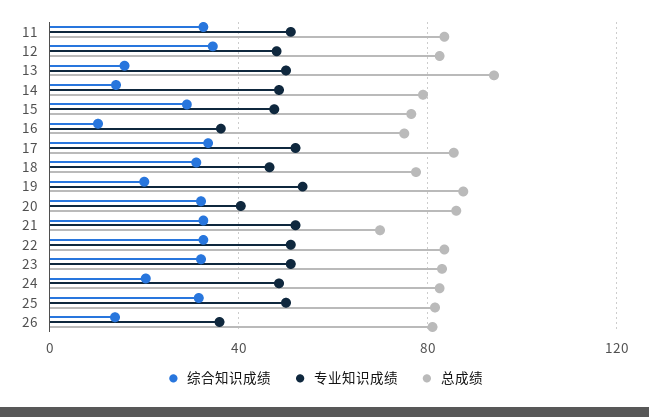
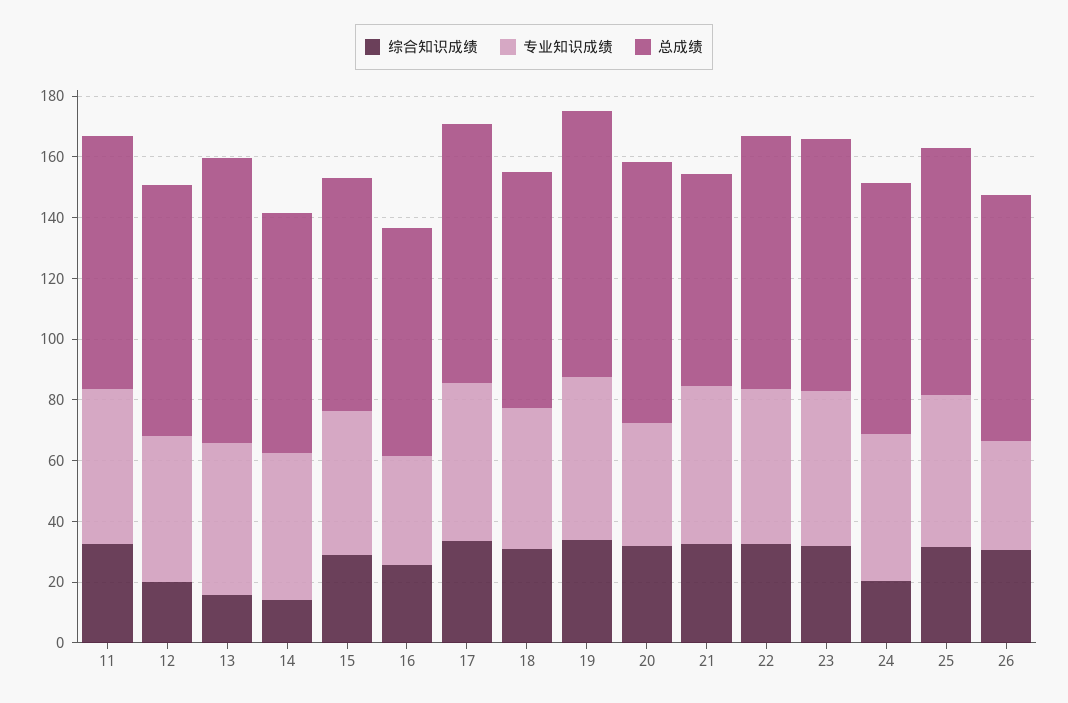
综合知识成绩, 12: 35 -> 20
综合知识成绩, 16: 10 -> 25
综合知识成绩, 19: 20 -> 35
综合知识成绩, 26: 15 -> 30

